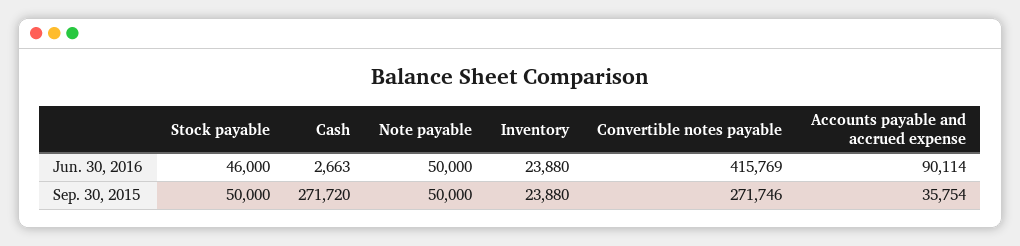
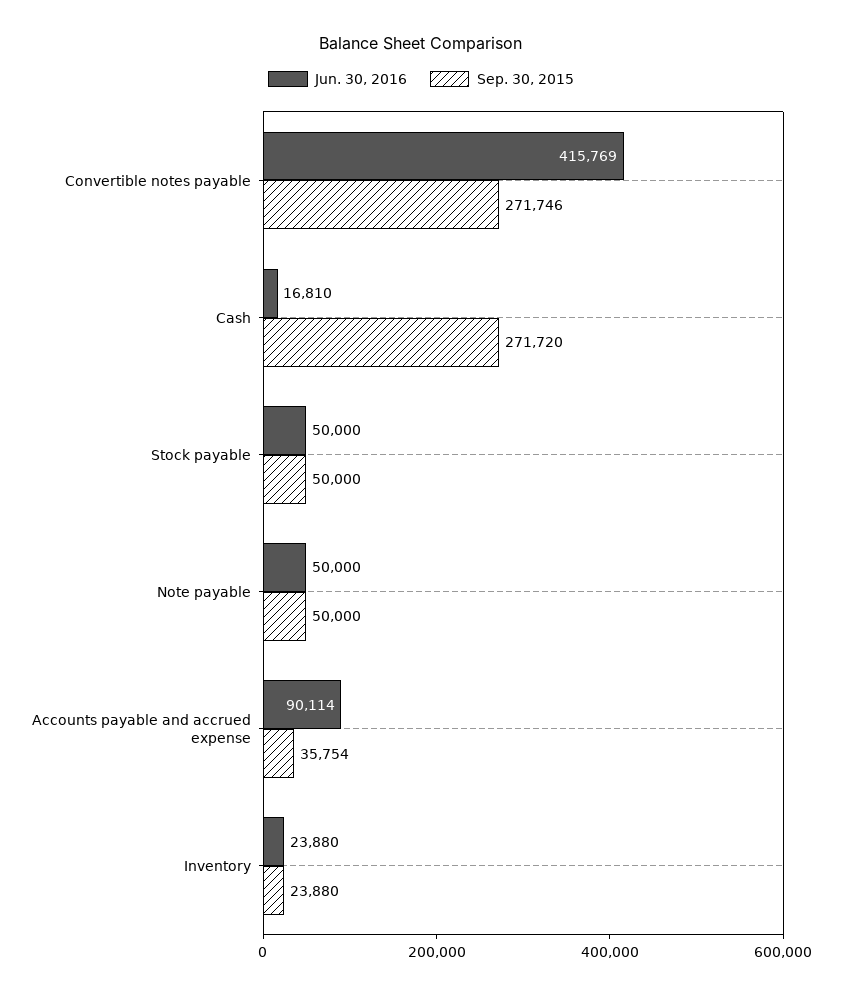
Jun. 30, 2016, Stock payable: 46000 -> 50000
Jun. 30, 2016, Cash: 2663 -> 16810

